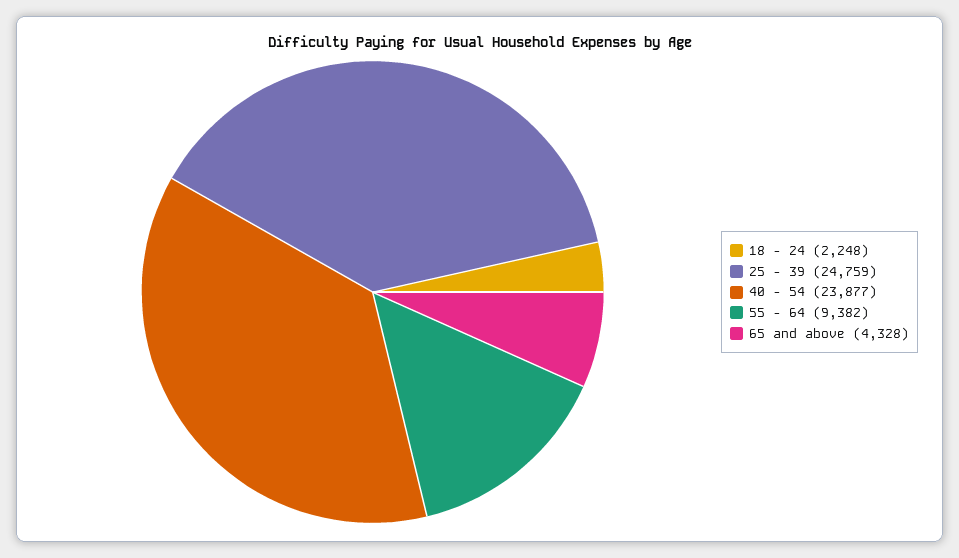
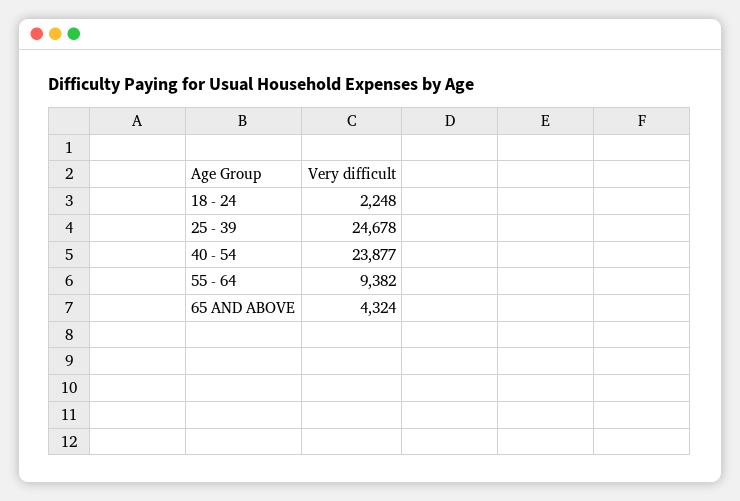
25 - 39: 24759 -> 24678
65 and above: 4328 -> 4324

